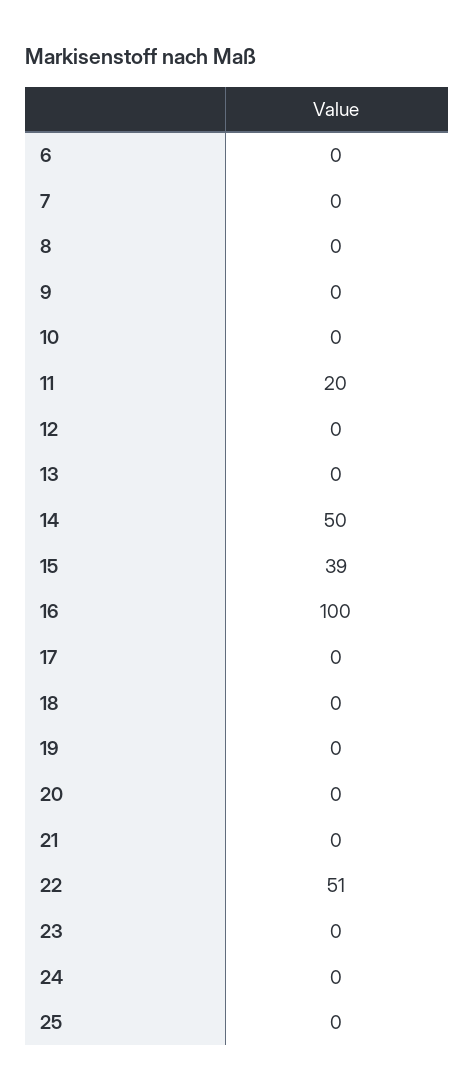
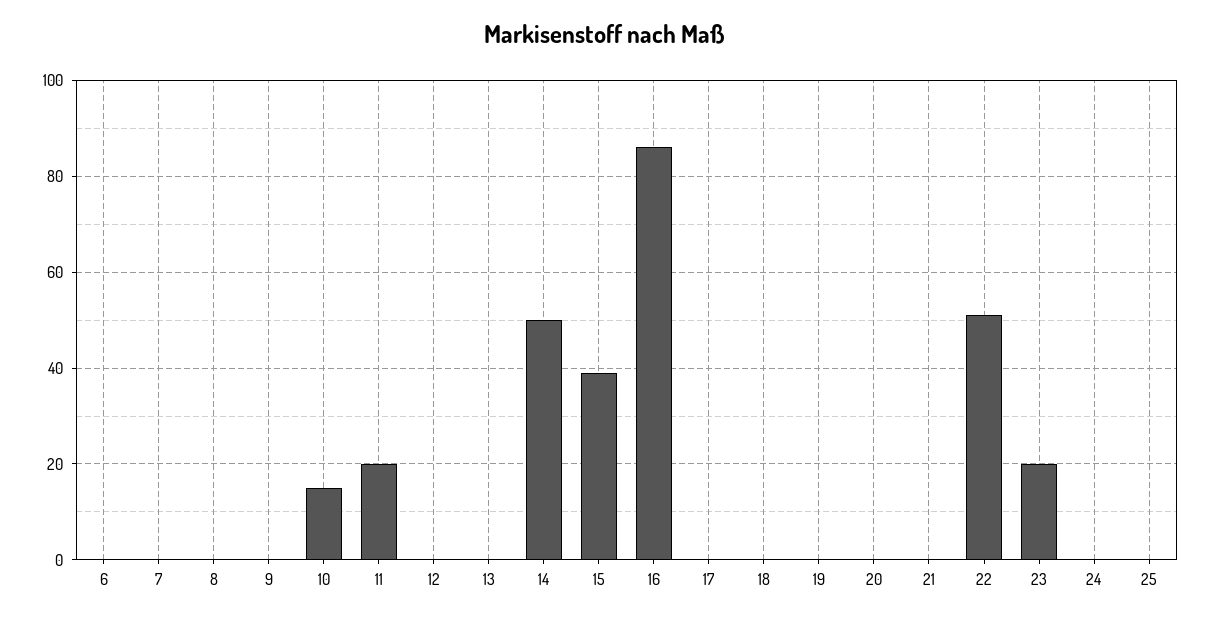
10: 0 -> 15
16: 100 -> 85
23: 0 -> 20

